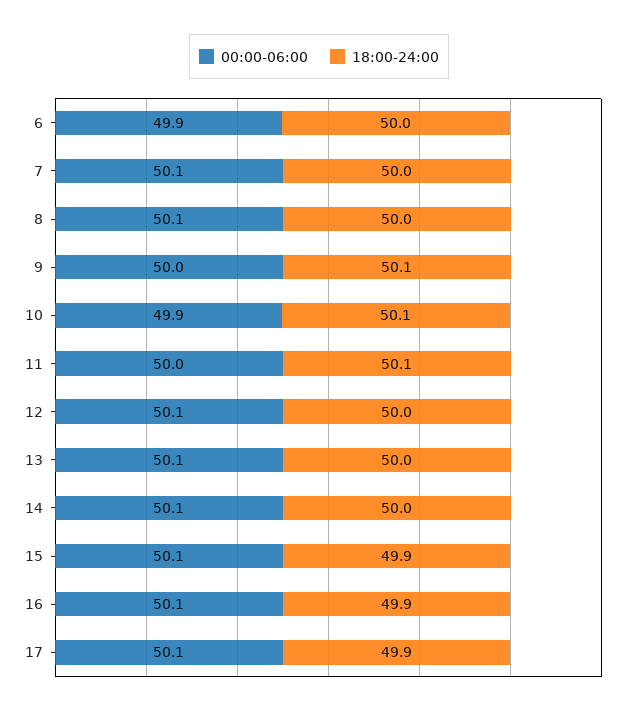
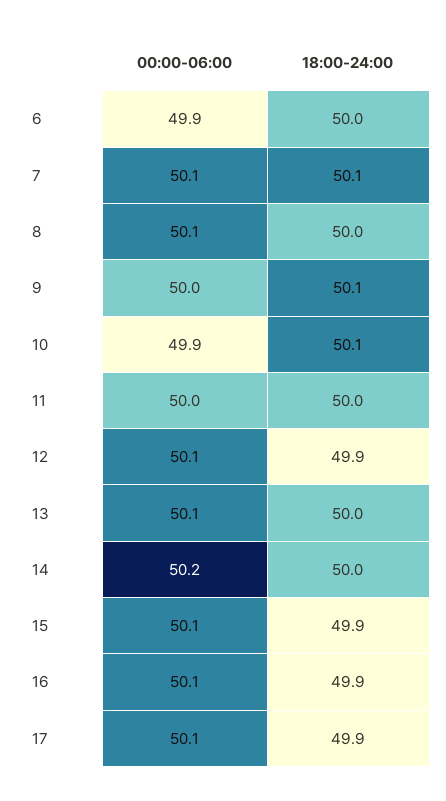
18:00-24:00, 7: 50 -> 50.1
18:00-24:00, 11: 50.1 -> 50
18:00-24:00, 12: 50 -> 49.9
00:00-06:00, 14: 50.1 -> 50.2

